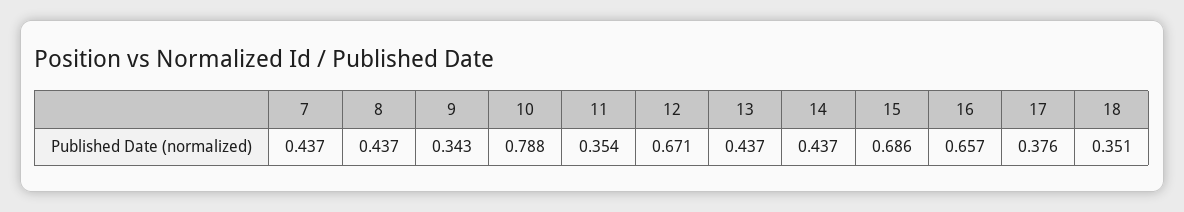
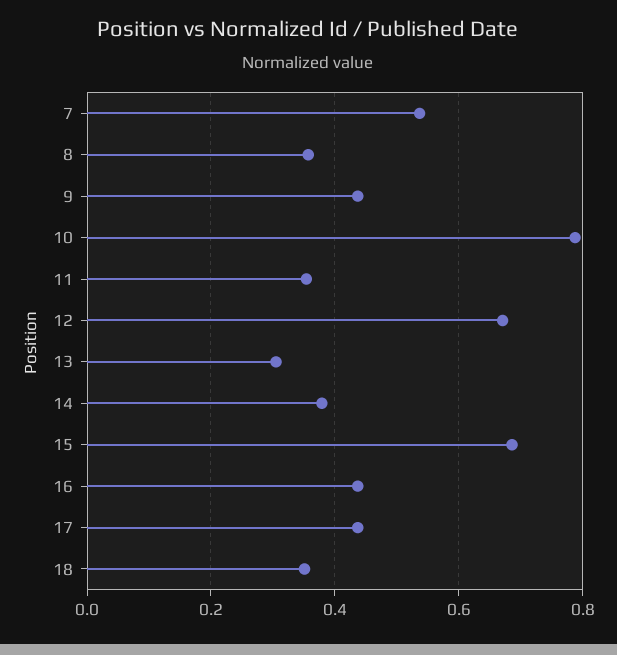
7: 0.437 -> 0.54
8: 0.437 -> 0.36
9: 0.343 -> 0.44
13: 0.437 -> 0.3
14: 0.437 -> 0.38
16: 0.657 -> 0.44
17: 0.376 -> 0.44

